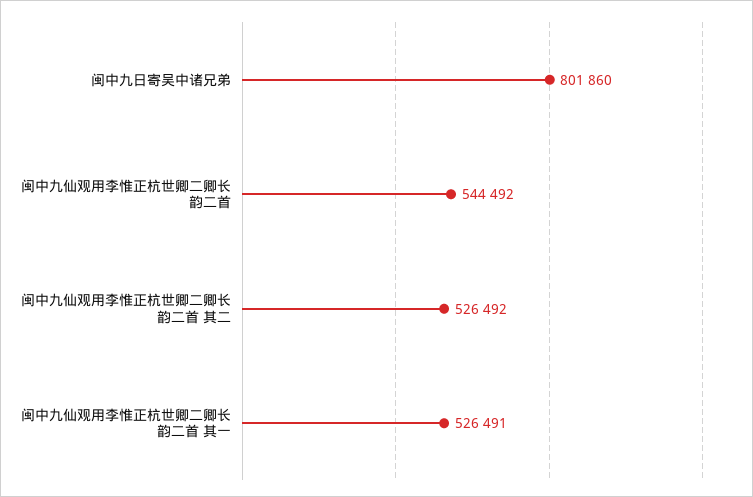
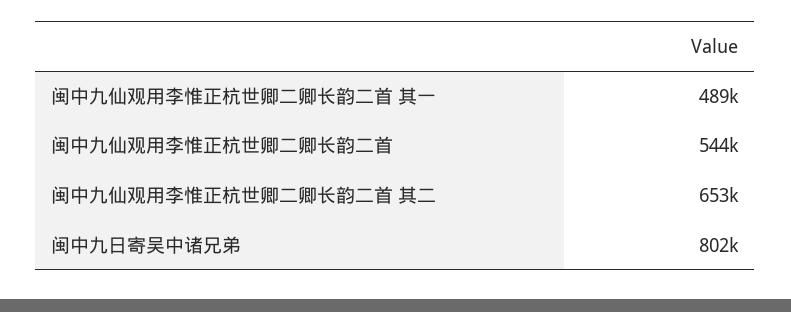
闽中九仙观用李惟正杭世卿二卿长韵二首 其二: 526492 -> 653000
闽中九仙观用李惟正杭世卿二卿长韵二首 其一: 526491 -> 489000

